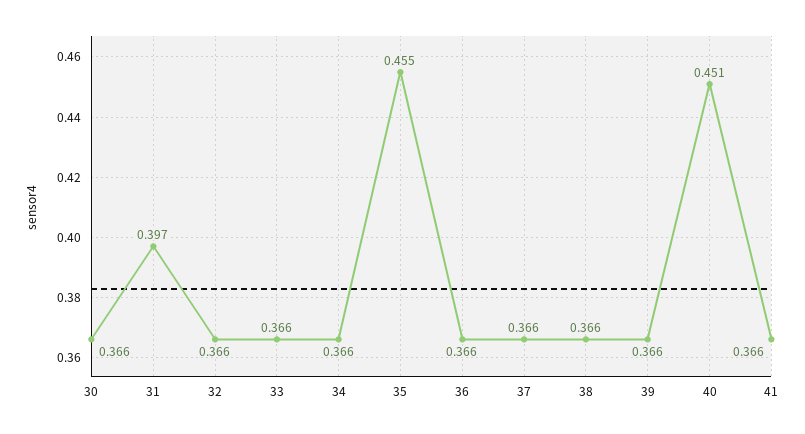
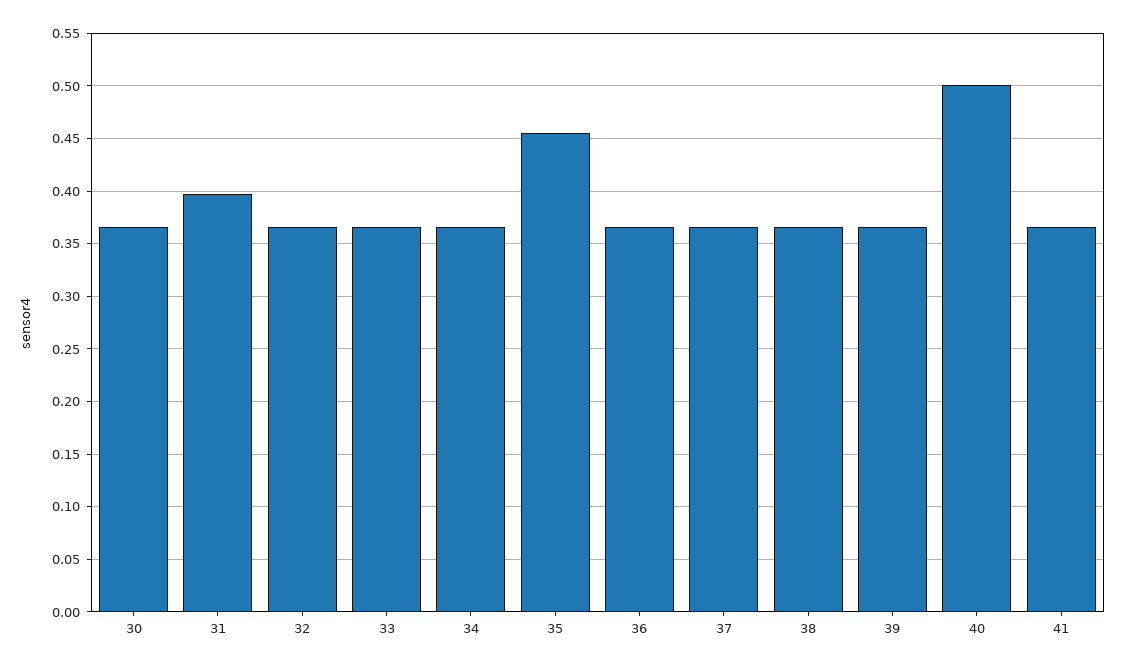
40: 0.451 -> 0.5

